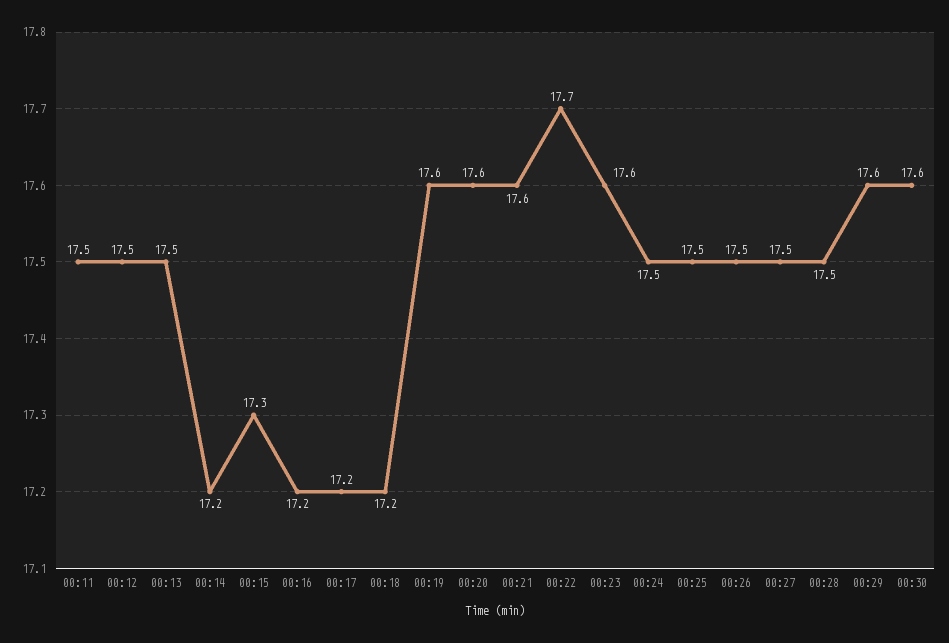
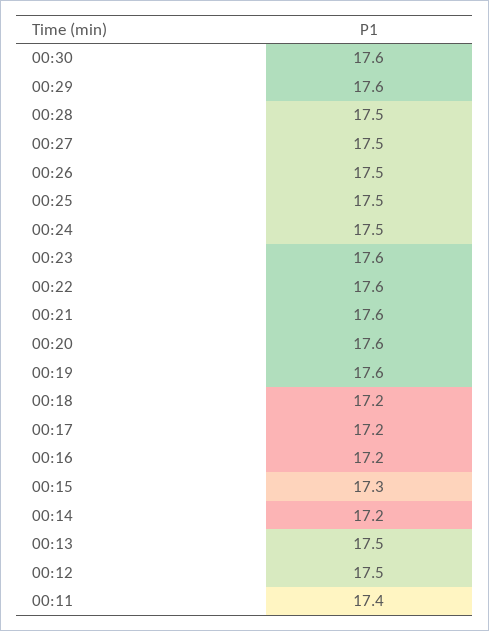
00:11: 17.5 -> 17.4
00:22: 17.7 -> 17.6

